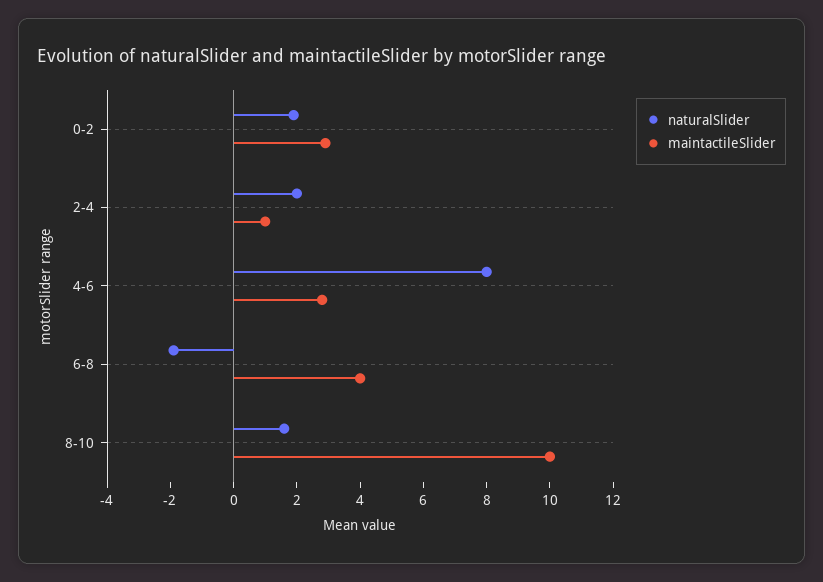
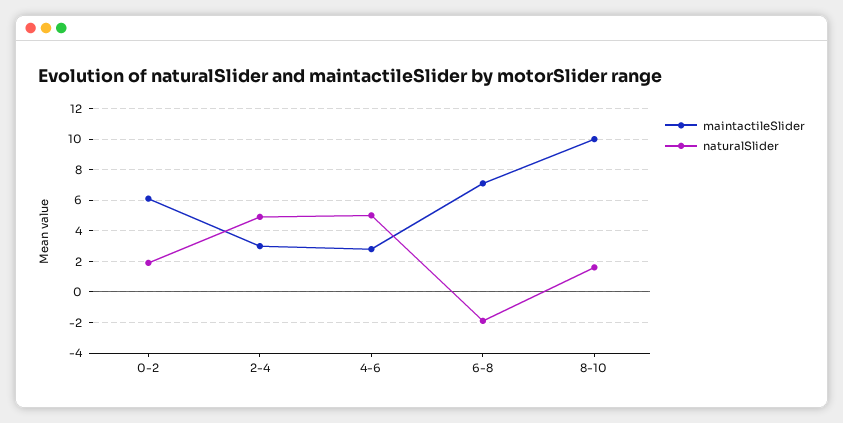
maintactileSlider, 0-2: 3 -> 6
naturalSlider, 2-4: 2 -> 5
maintactileSlider, 2-4: 1 -> 3
naturalSlider, 4-6: 8 -> 5
maintactileSlider, 6-8: 4 -> 7

